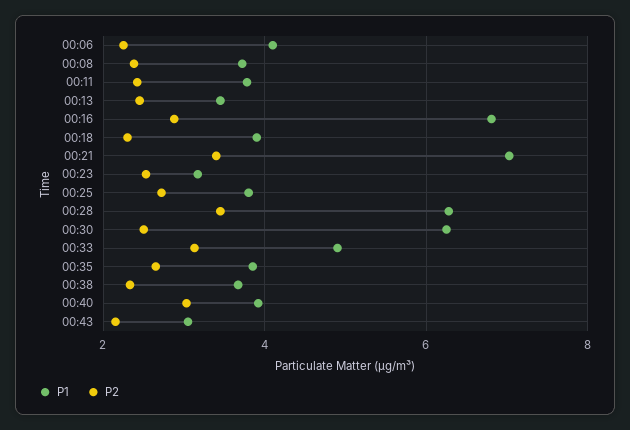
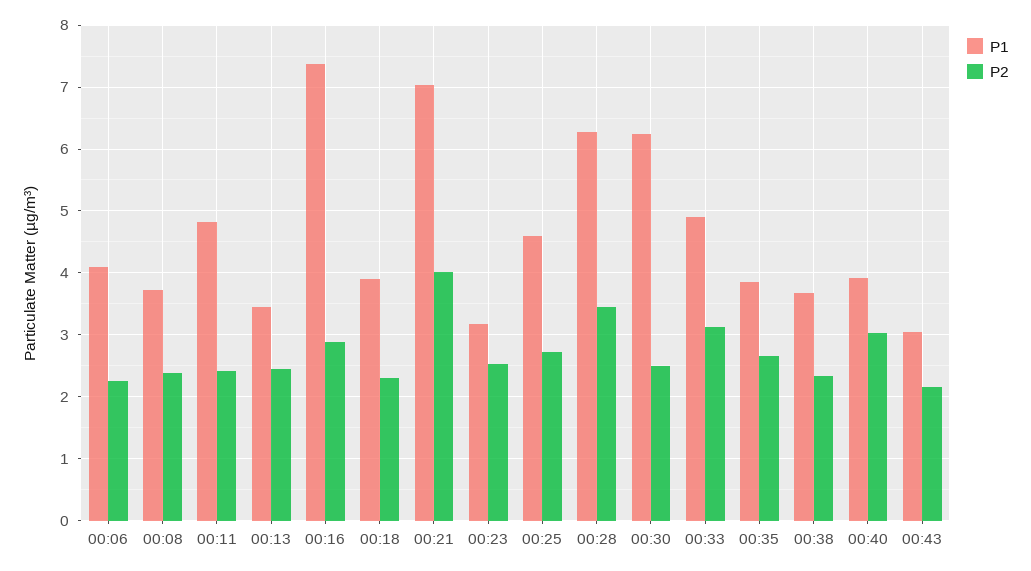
P1, 00:11: 3.8 -> 4.8
P1, 00:16: 6.8 -> 7.4
P2, 00:21: 3.4 -> 4
P1, 00:25: 3.8 -> 4.6

